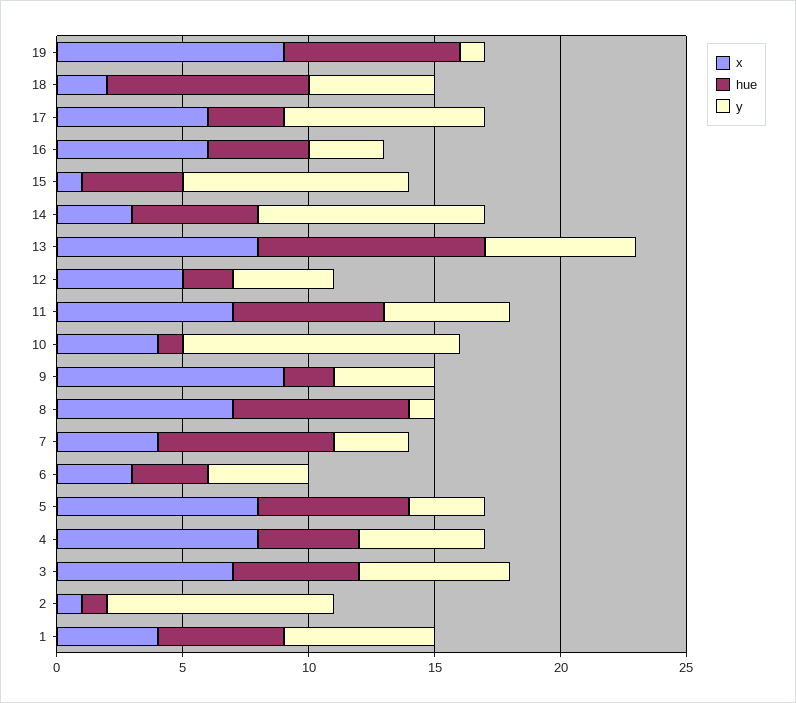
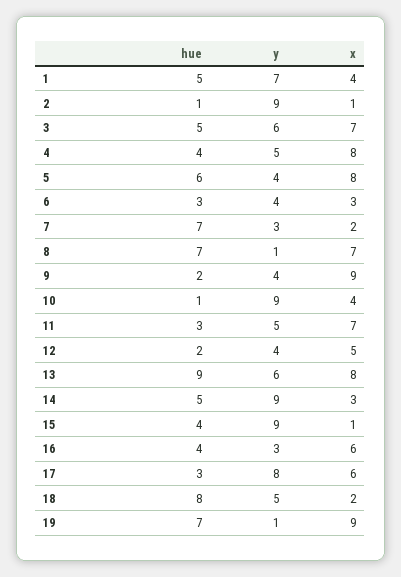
hue, 11: 6 -> 3
y, 10: 11 -> 9
x, 7: 4 -> 2
y, 5: 3 -> 4
y, 1: 6 -> 7

